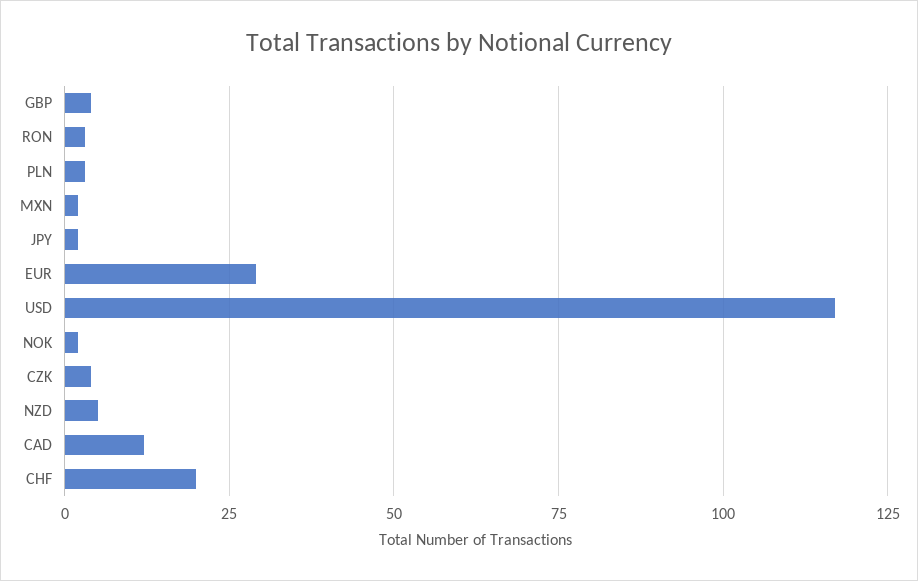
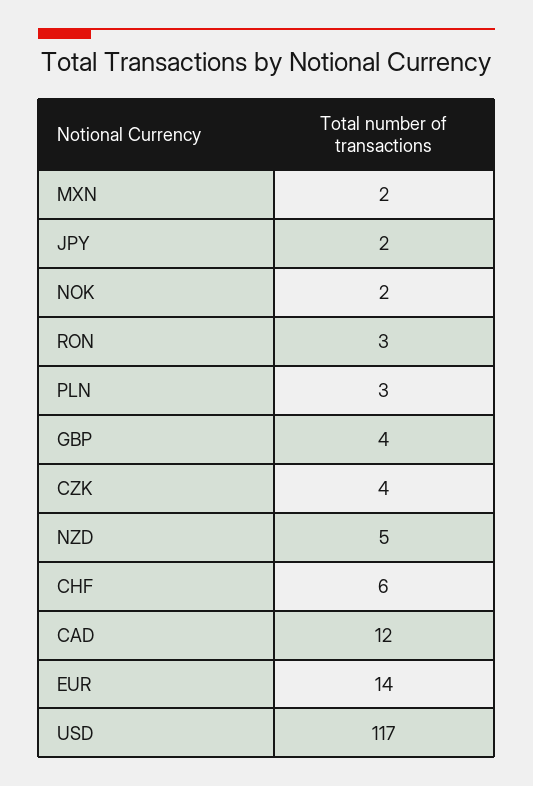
EUR: 30 -> 14
CHF: 20 -> 6

